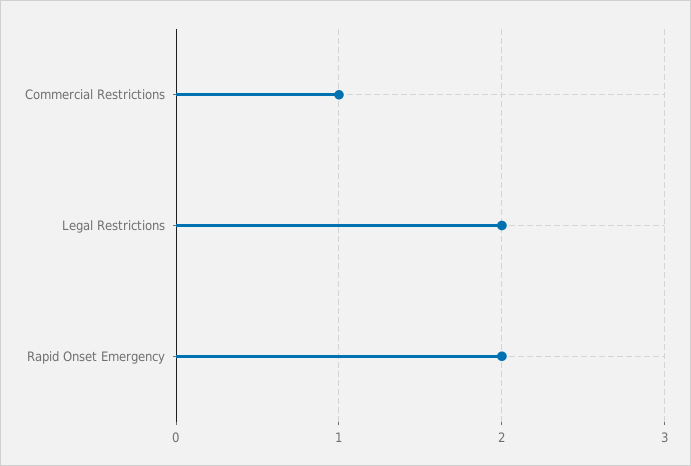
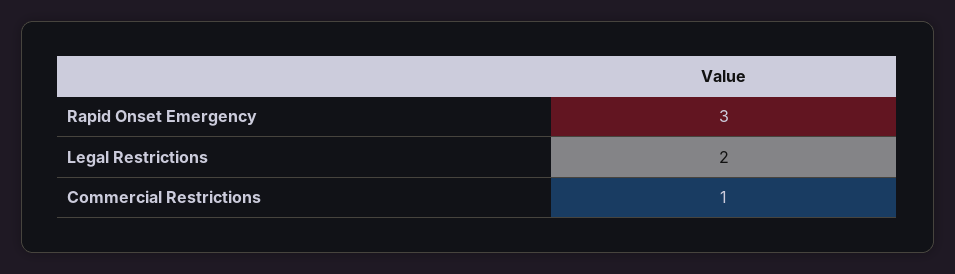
Rapid Onset Emergency: 2 -> 3

